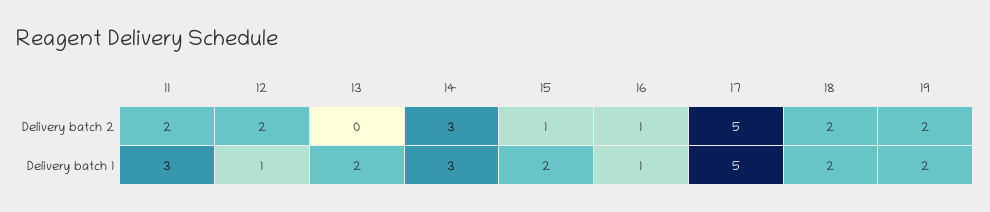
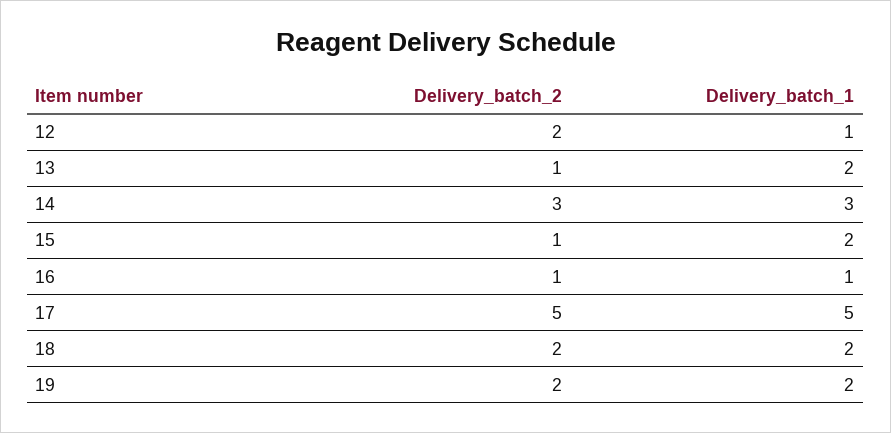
11, Delivery batch 2: 2 -> none
13, Delivery batch 2: 0 -> 1
11, Delivery batch 1: 3 -> none

